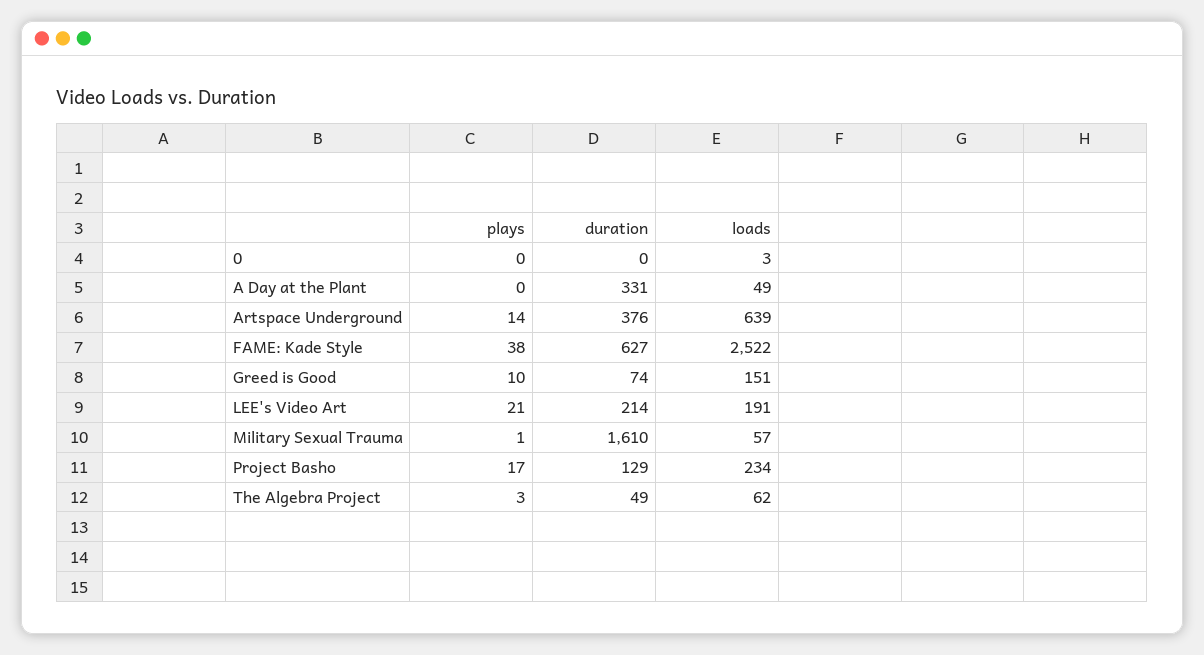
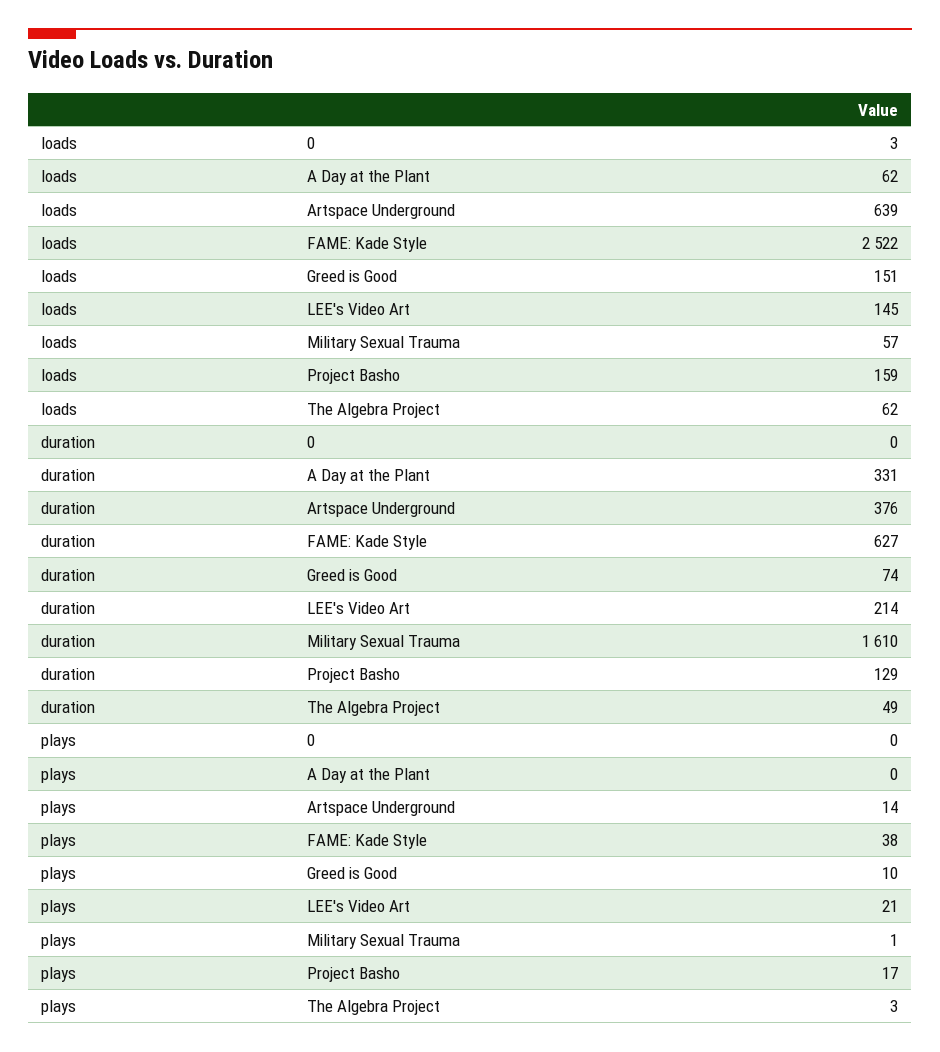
loads, A Day at the Plant: 49 -> 62
loads, LEE's Video Art: 191 -> 145
loads, Project Basho: 234 -> 159

